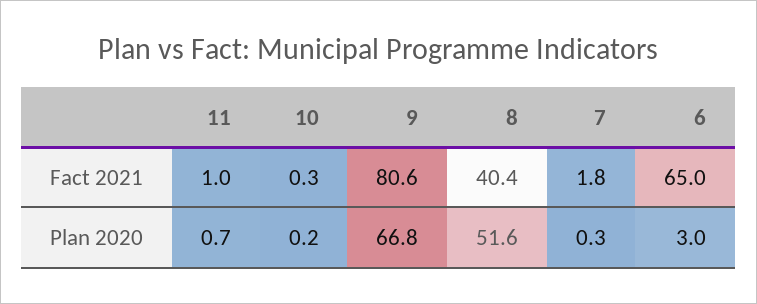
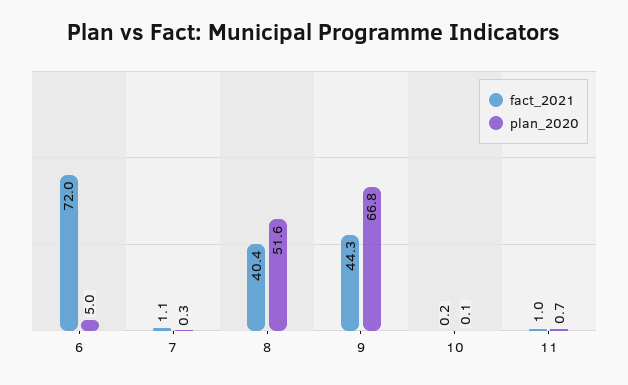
Fact 2021, 10: 0.3 -> 0.2
Fact 2021, 9: 80.6 -> 44.3
Fact 2021, 7: 1.8 -> 1.1
Fact 2021, 6: 65 -> 72
Plan 2020, 10: 0.2 -> 0.1
Plan 2020, 6: 3 -> 5

